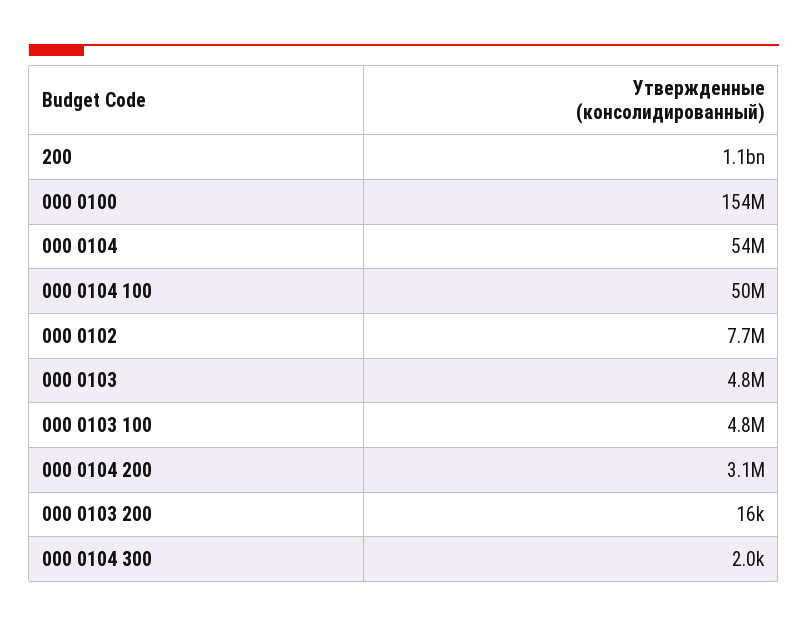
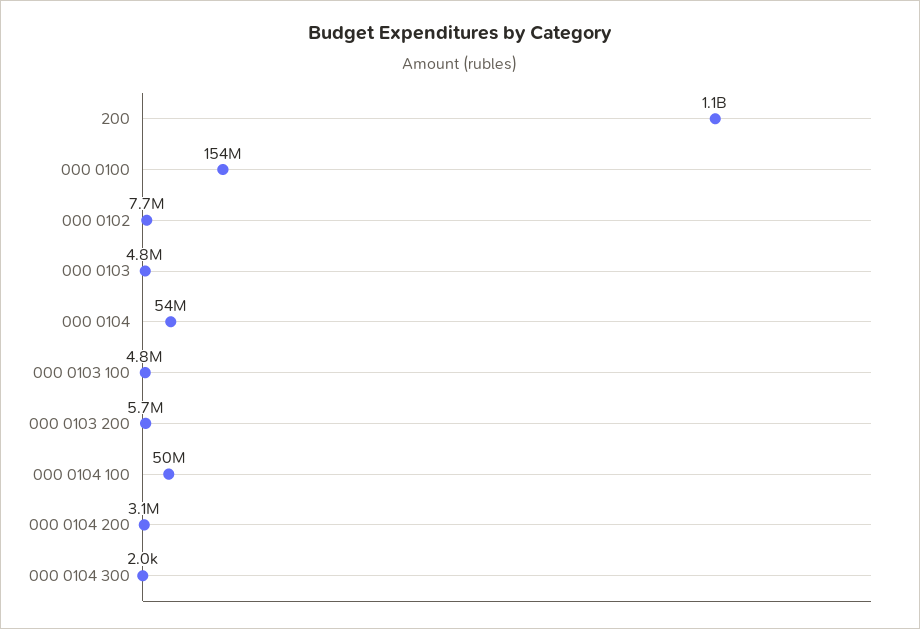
000 0103 200: 16000 -> 5700000

